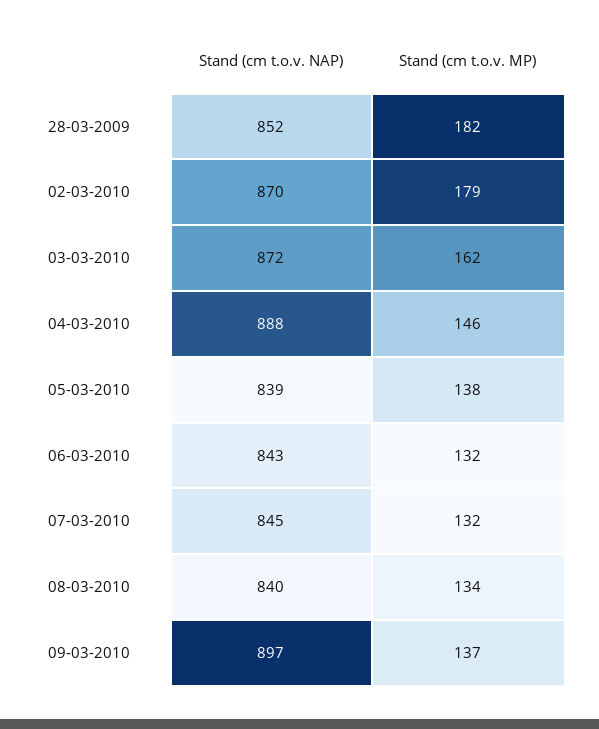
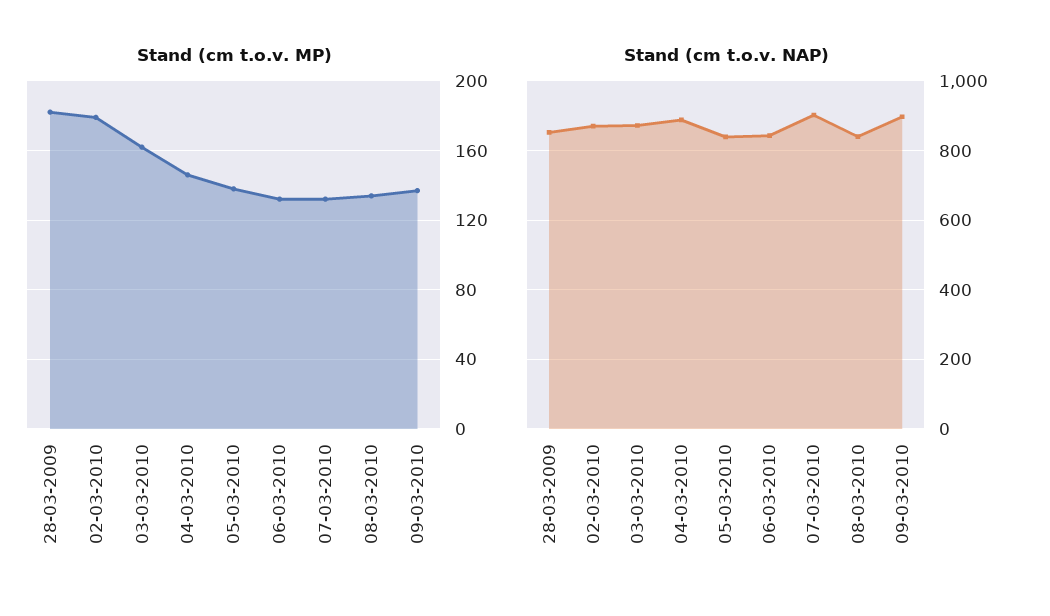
Stand (cm t.o.v. NAP), 07-03-2010: 845 -> 900

